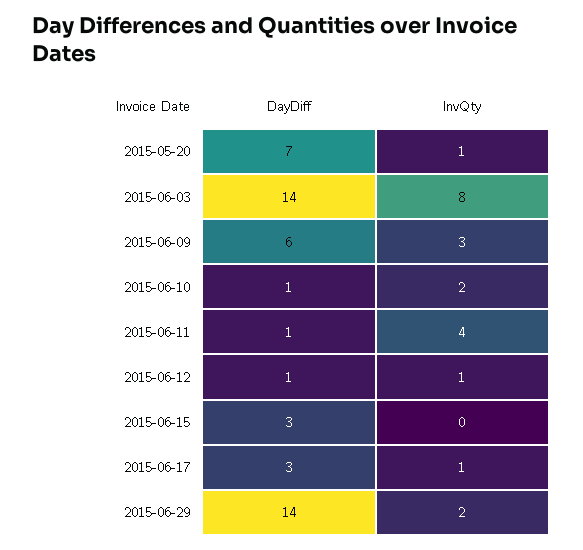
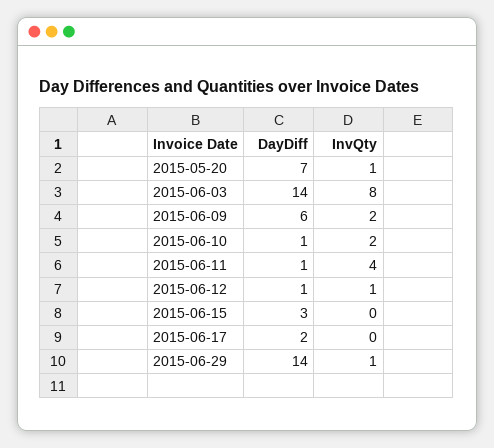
InvQty, 2015-06-09: 3 -> 2
DayDiff, 2015-06-17: 3 -> 2
InvQty, 2015-06-17: 1 -> 0
InvQty, 2015-06-29: 2 -> 1

